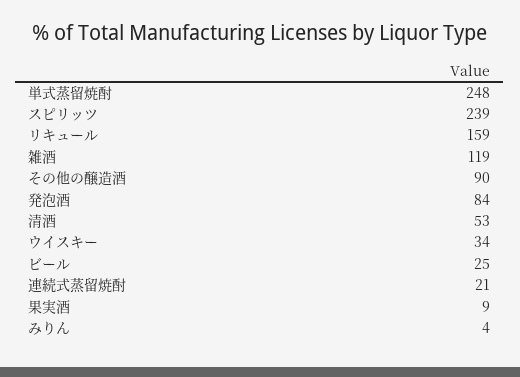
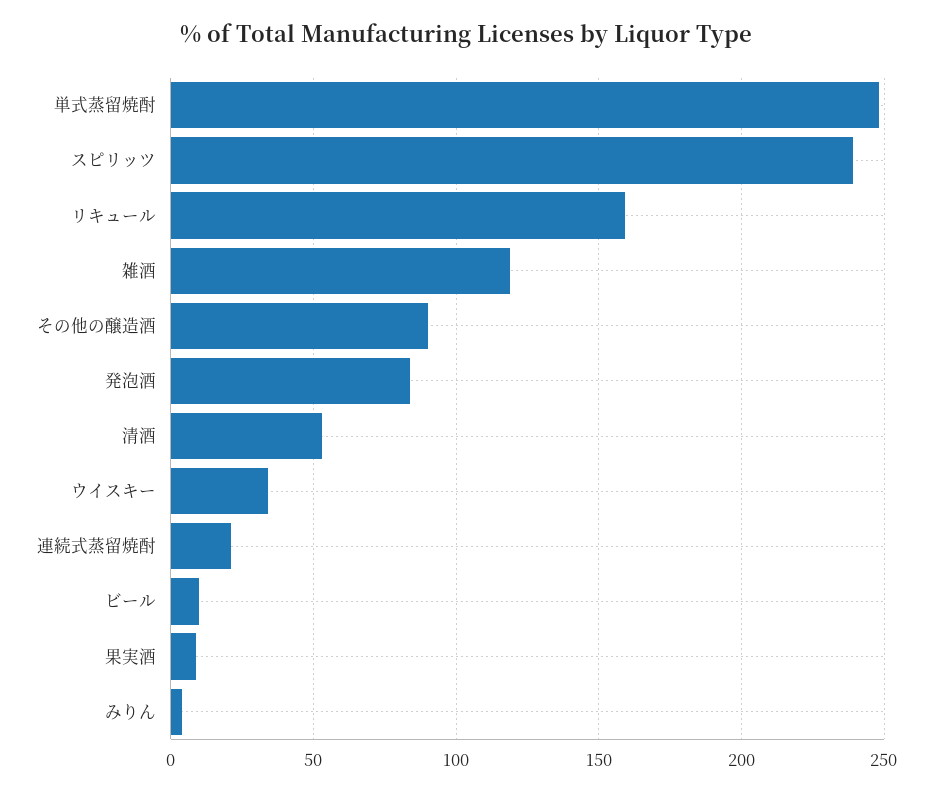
ビール: 25 -> 10

